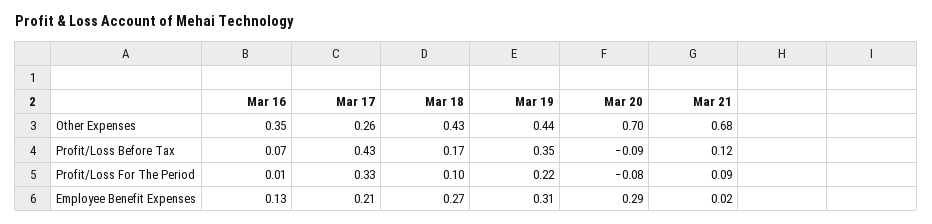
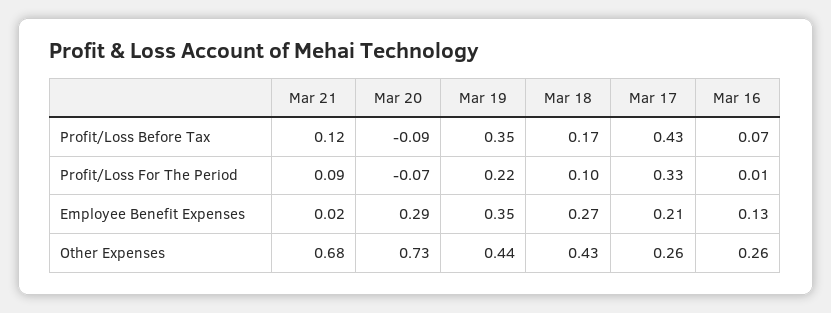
Mar 16, Other Expenses: 0.35 -> 0.26
Mar 20, Other Expenses: 0.7 -> 0.73
Mar 20, Profit/Loss For The Period: -0.08 -> -0.07
Mar 19, Employee Benefit Expenses: 0.31 -> 0.35

